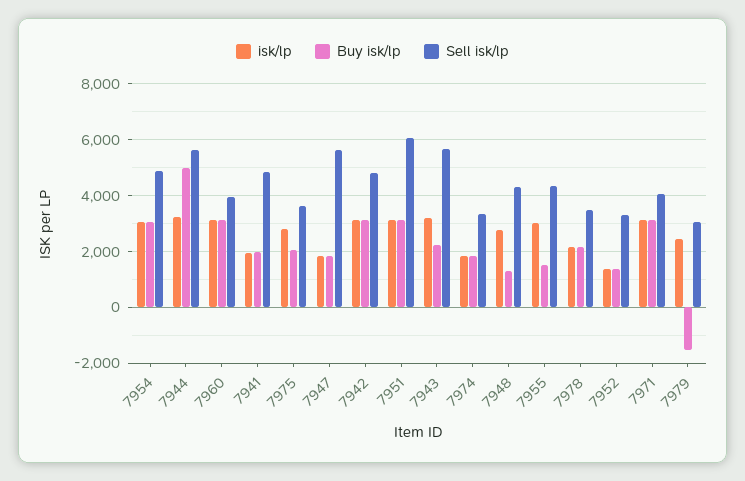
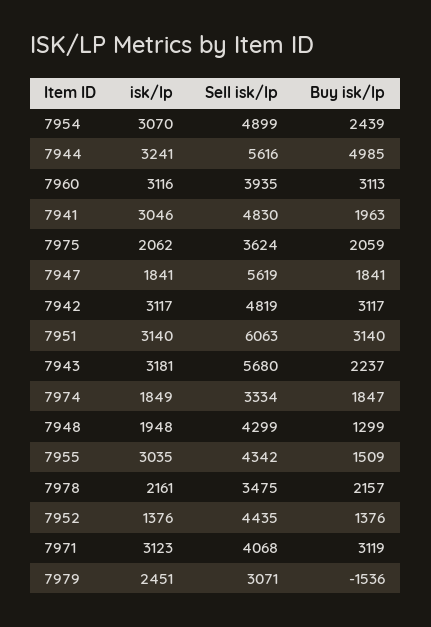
Buy isk/lp, 7954: 3000 -> 2439
isk/lp, 7941: 2000 -> 3046
isk/lp, 7975: 2750 -> 2062
isk/lp, 7948: 2750 -> 1948
Sell isk/lp, 7952: 3250 -> 4435

